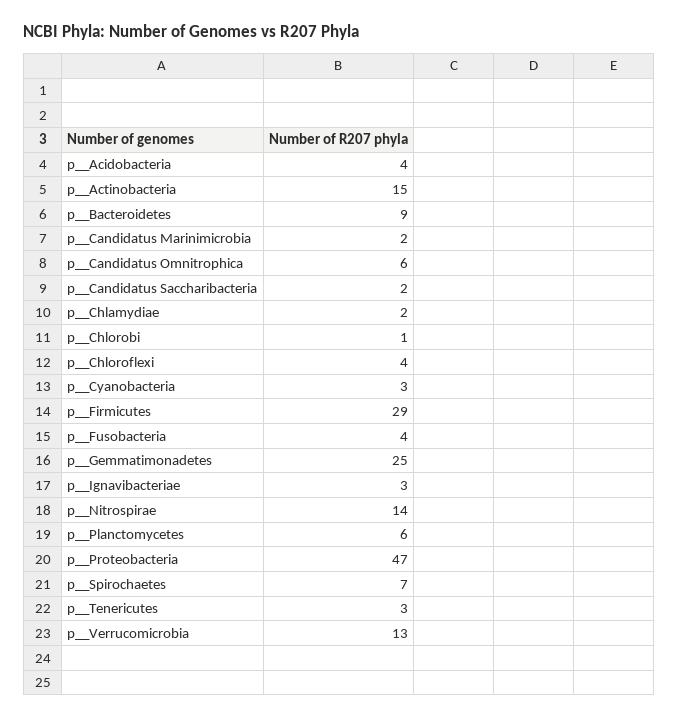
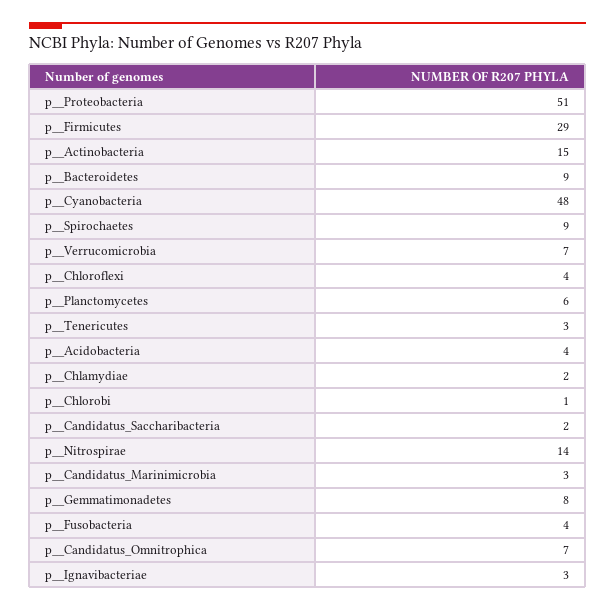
p__Candidatus Marinimicrobia: 2 -> 3
p__Candidatus Omnitrophica: 6 -> 7
p__Cyanobacteria: 3 -> 48
p__Gemmatimonadetes: 25 -> 8
p__Proteobacteria: 47 -> 51
p__Spirochaetes: 7 -> 9
p__Verrucomicrobia: 13 -> 7

